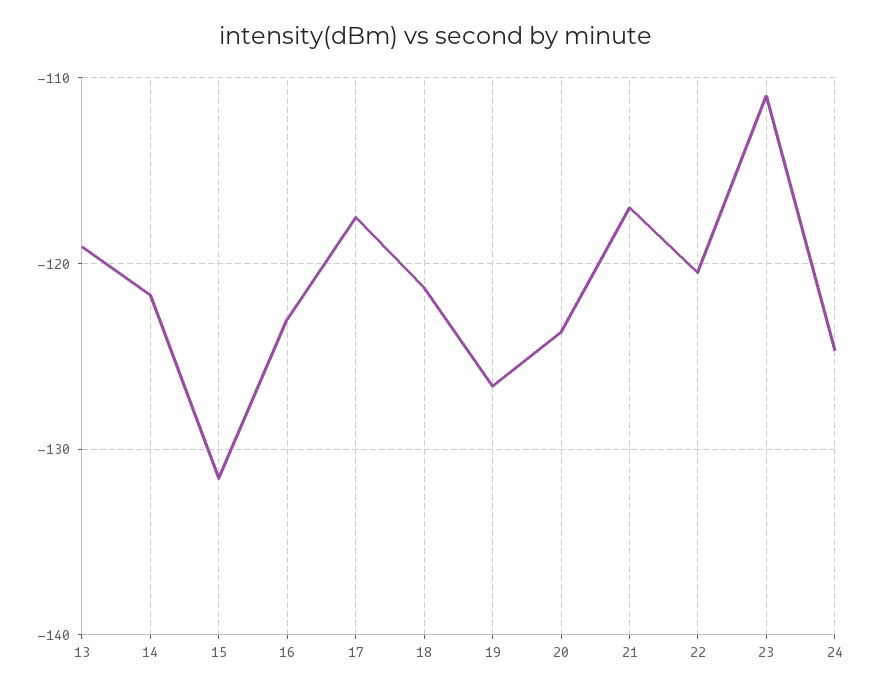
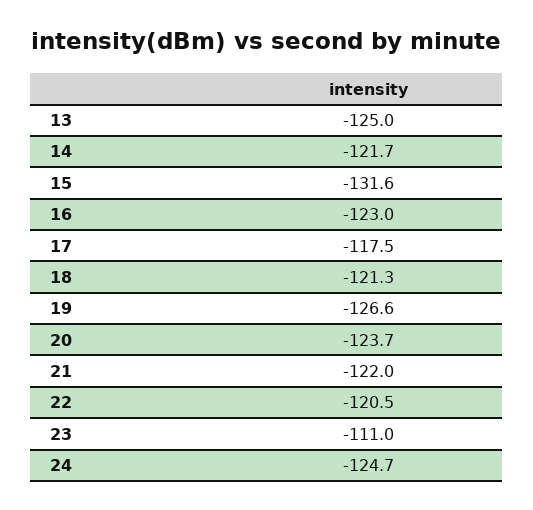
13: -119 -> -125
21: -117 -> -122

